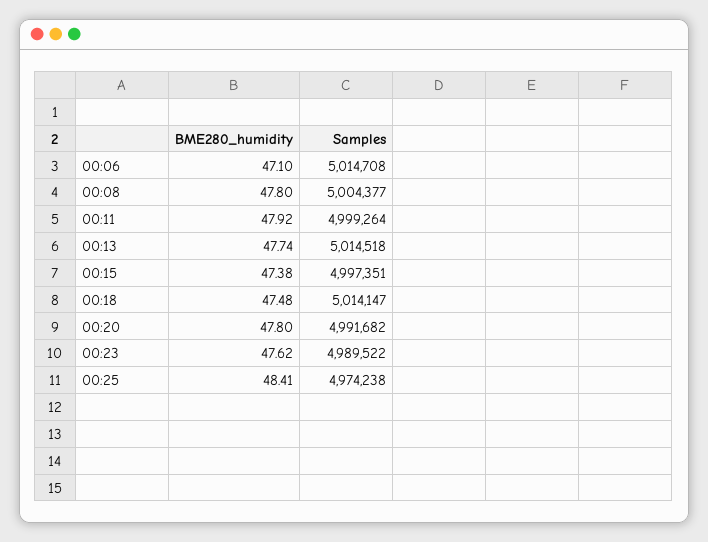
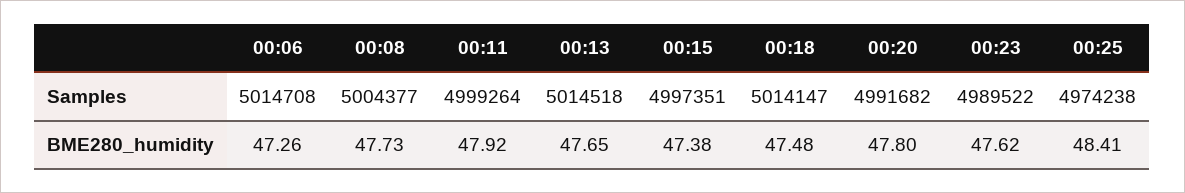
BME280_humidity, 00:06: 47.1 -> 47.26
BME280_humidity, 00:08: 47.8 -> 47.73
BME280_humidity, 00:13: 47.74 -> 47.65

